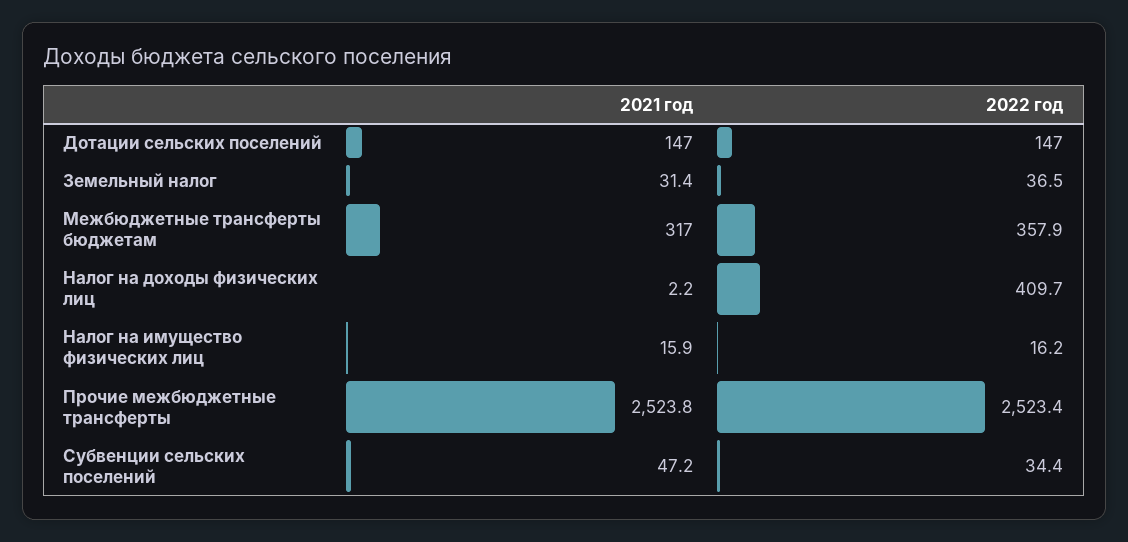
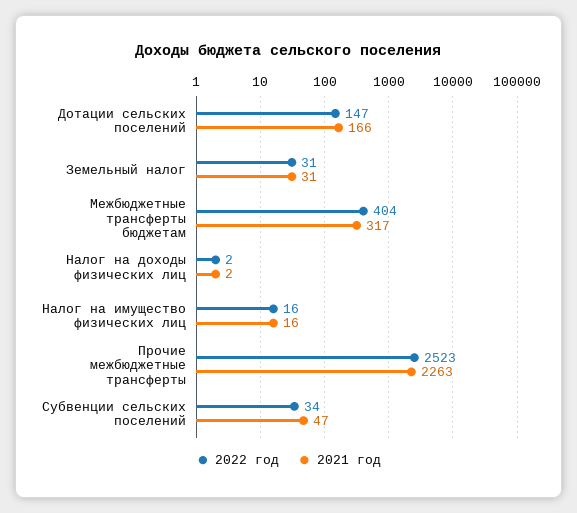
2021 год, Дотации сельских поселений: 147 -> 166
2022 год, Земельный налог: 36.5 -> 31
2022 год, Межбюджетные трансферты бюджетам: 357.9 -> 404
2022 год, Налог на доходы физических лиц: 409.7 -> 2
2021 год, Прочие межбюджетные трансферты: 2523.8 -> 2263

